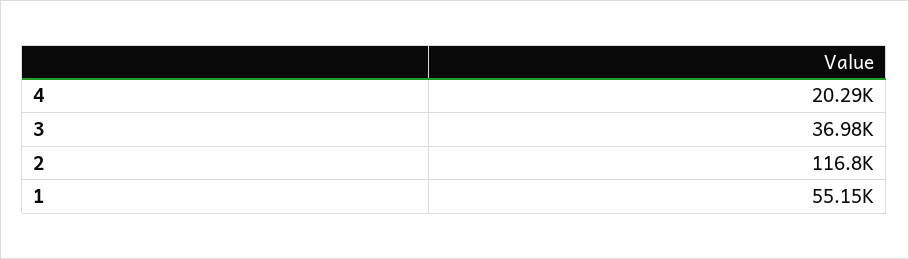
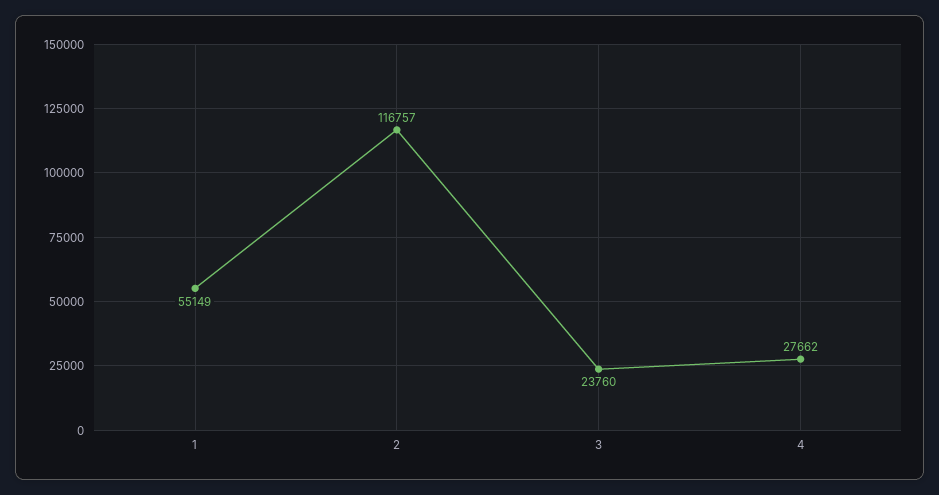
4: 20290 -> 27662
3: 36980 -> 23760

